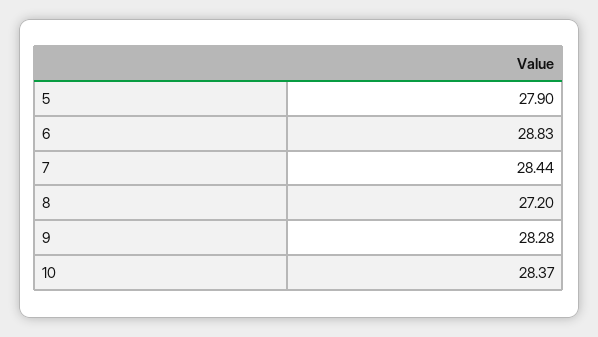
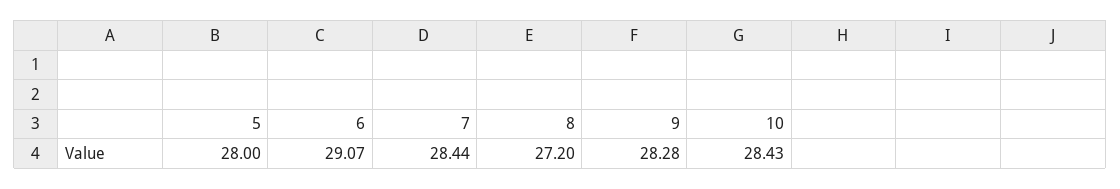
5: 27.9 -> 28
6: 28.83 -> 29.07
10: 28.37 -> 28.43

